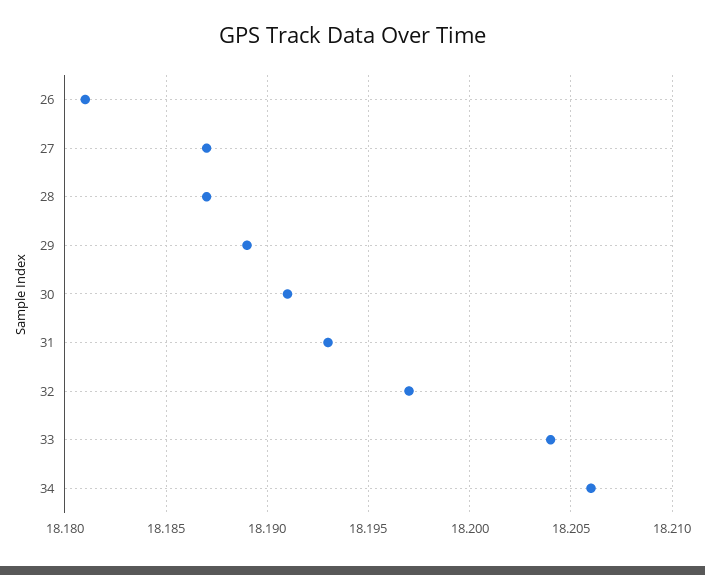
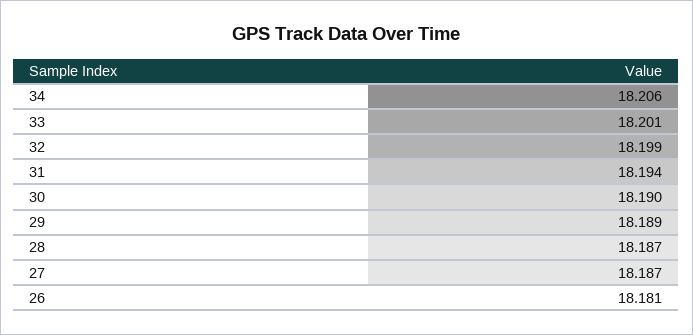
30: 18.191 -> 18.19
31: 18.193 -> 18.194
32: 18.197 -> 18.199
33: 18.204 -> 18.201

